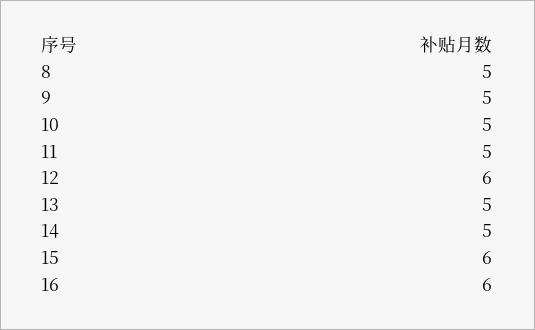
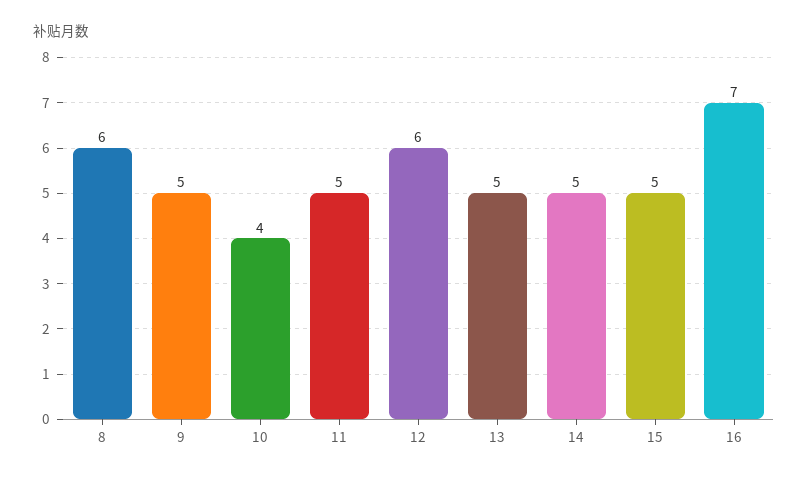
8: 5 -> 6
10: 5 -> 4
15: 6 -> 5
16: 6 -> 7

